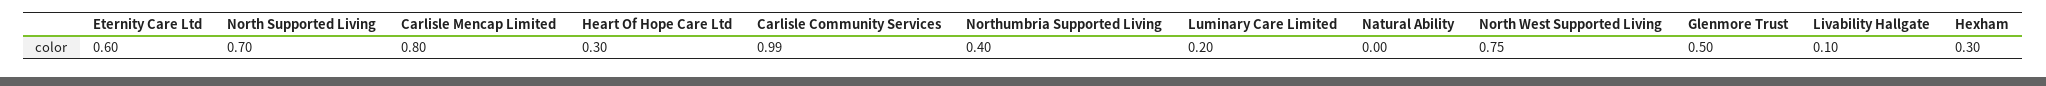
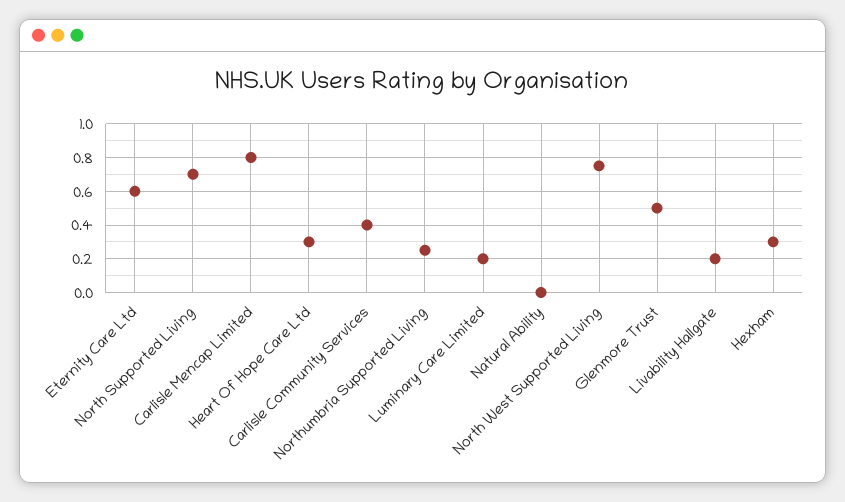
Carlisle Community Services: 0.99 -> 0.4
Northumbria Supported Living: 0.4 -> 0.25
Livability Hallgate: 0.1 -> 0.2

